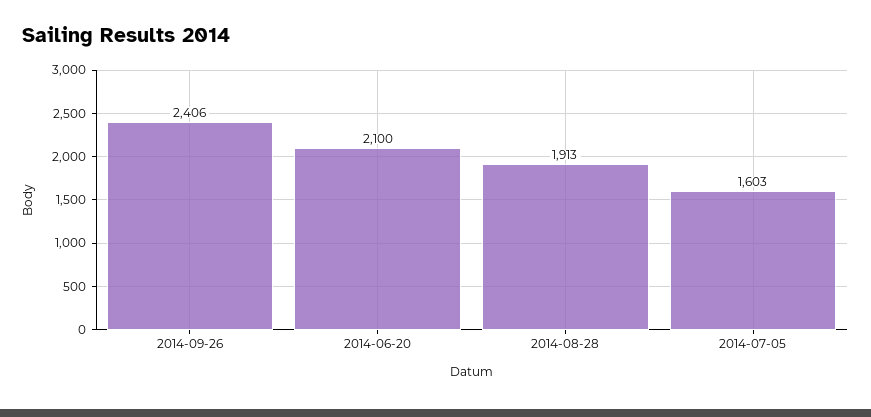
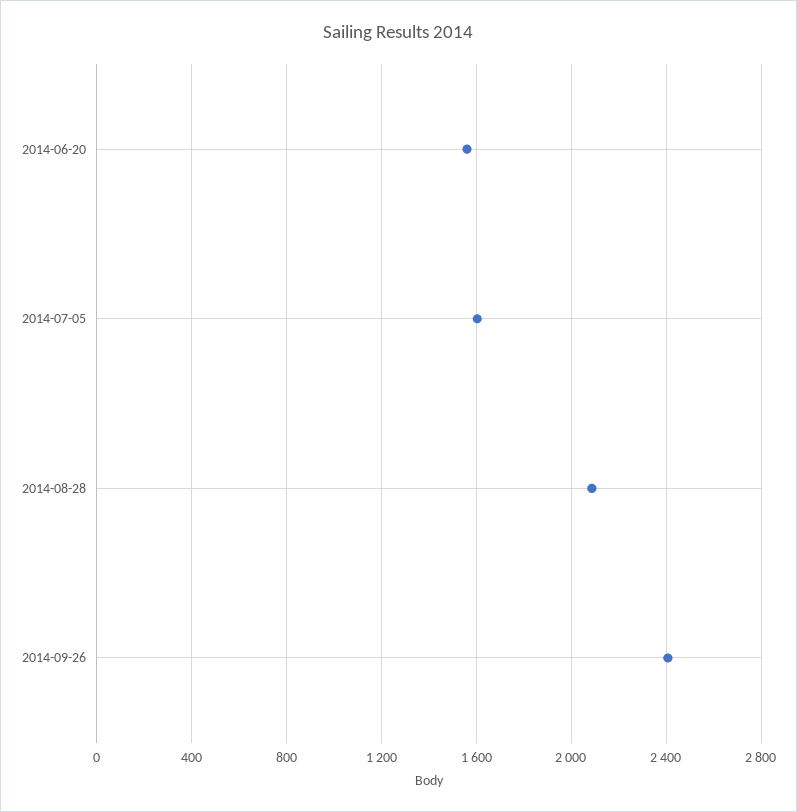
2014-06-20: 2100 -> 1550
2014-08-28: 1913 -> 2100

